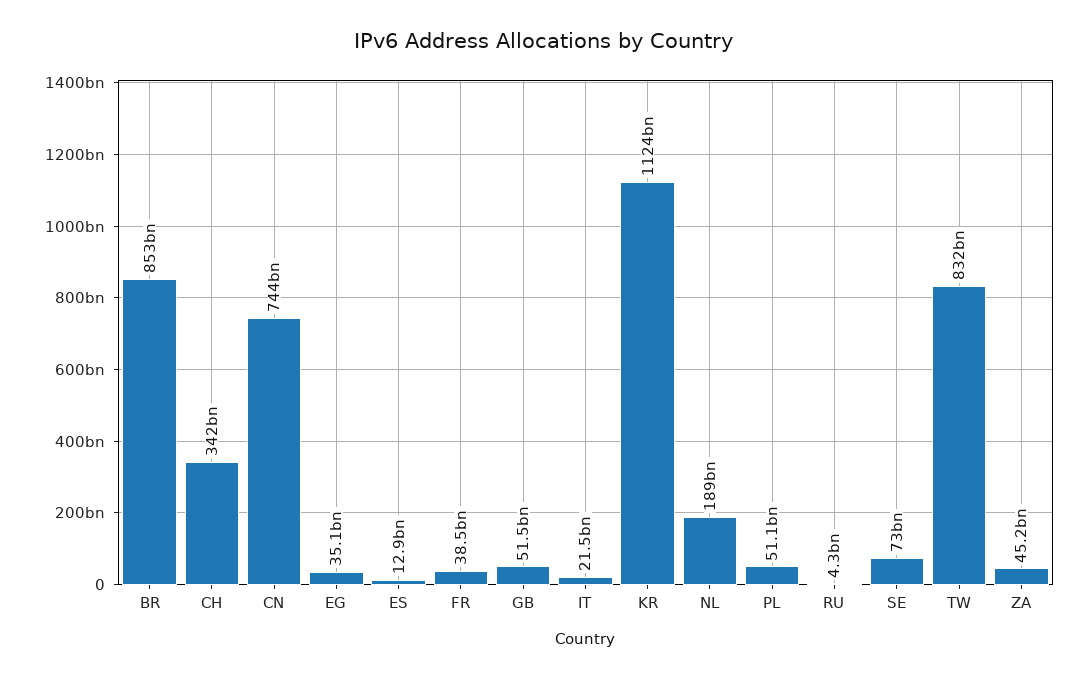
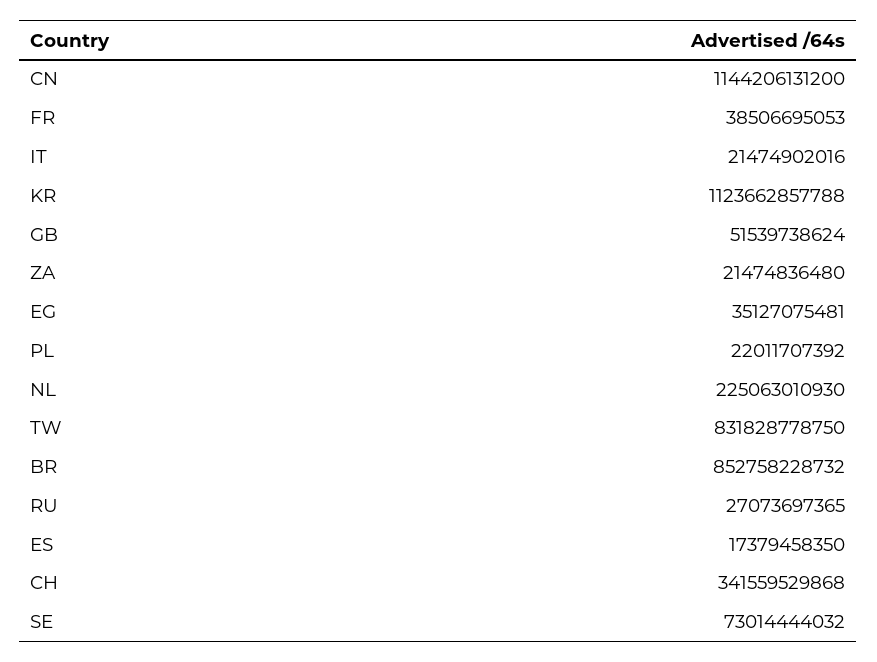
CN: 744000000000 -> 1144206131200
ES: 12900000000 -> 17379458350
NL: 189000000000 -> 225063010930
PL: 51100000000 -> 22011707392
RU: 4300000000 -> 27073697365
ZA: 45200000000 -> 21474836480

